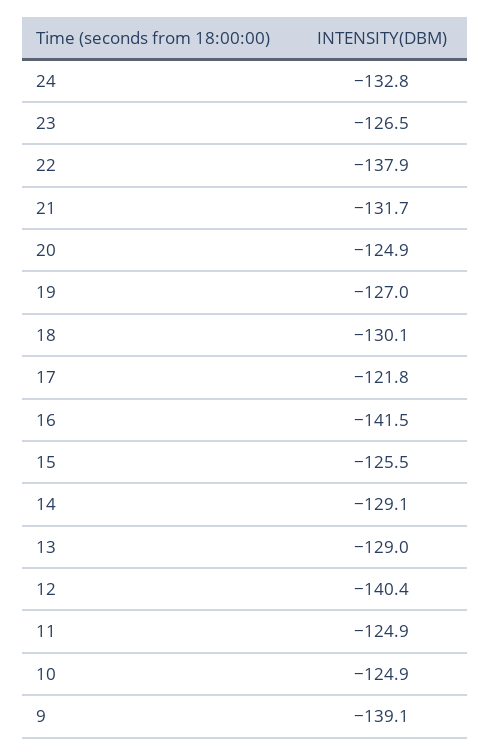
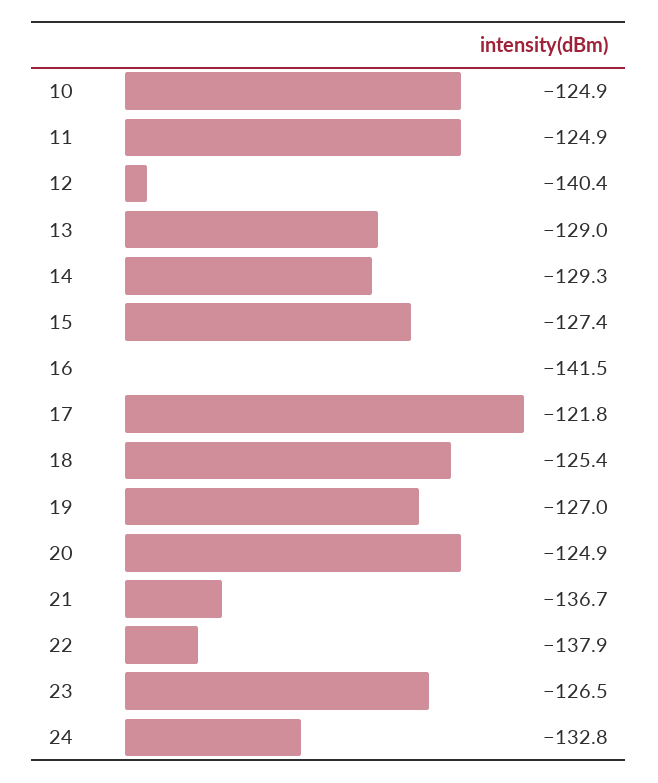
21: -131.7 -> -136.7
18: -130.1 -> -125.4
15: -125.5 -> -127.4
14: -129.1 -> -129.3
9: -139.1 -> none

